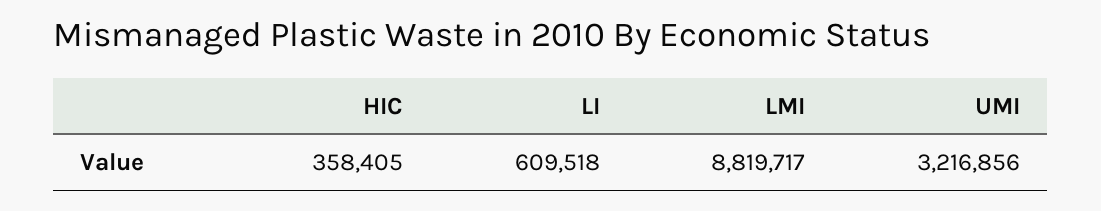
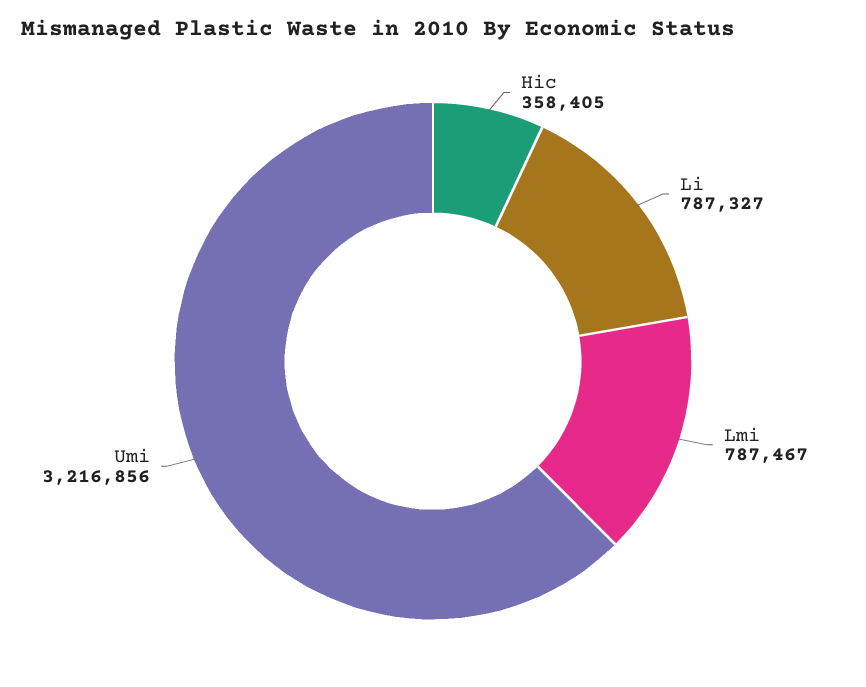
LI: 609518 -> 787327
LMI: 8819717 -> 787467

